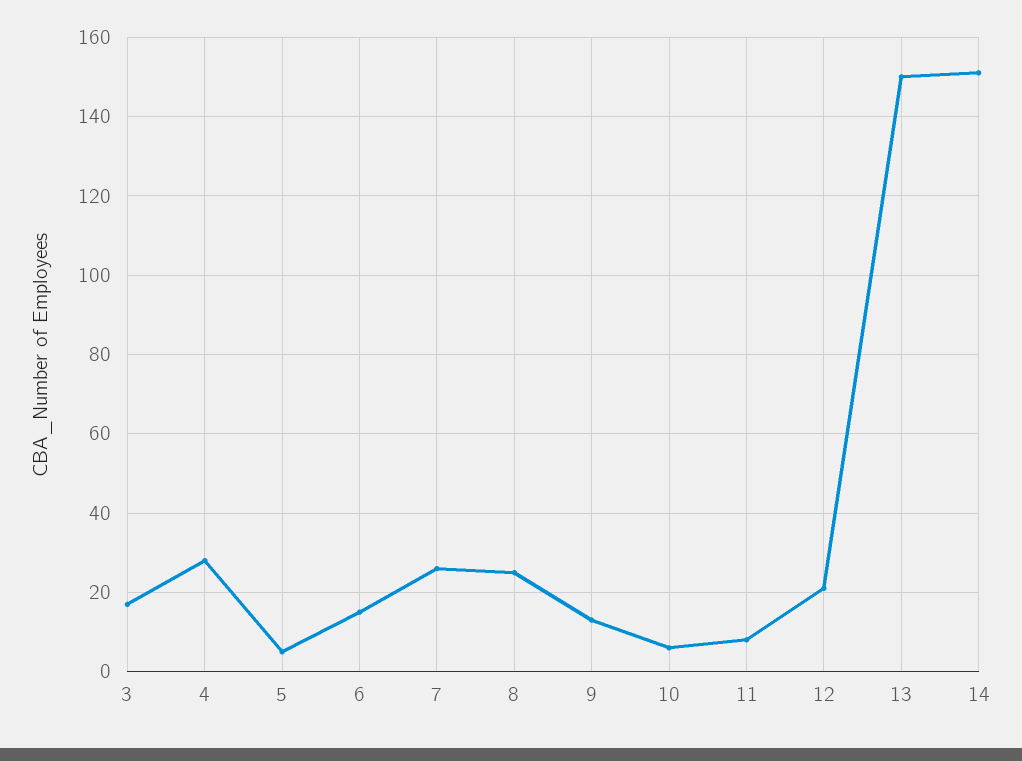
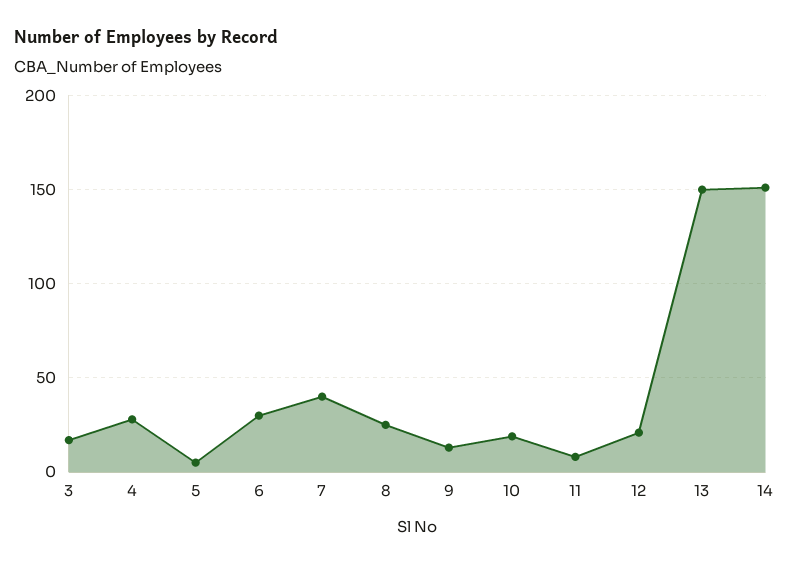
6: 15 -> 30
7: 25 -> 40
10: 5 -> 20

